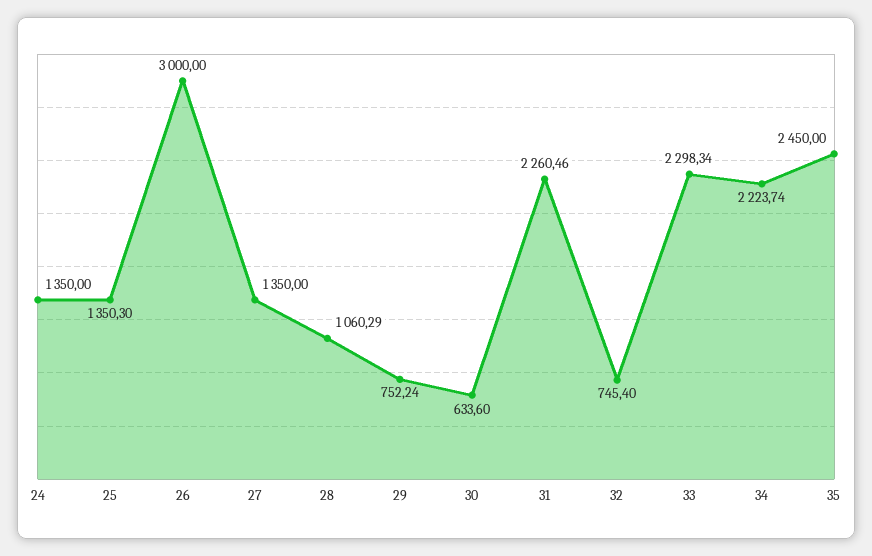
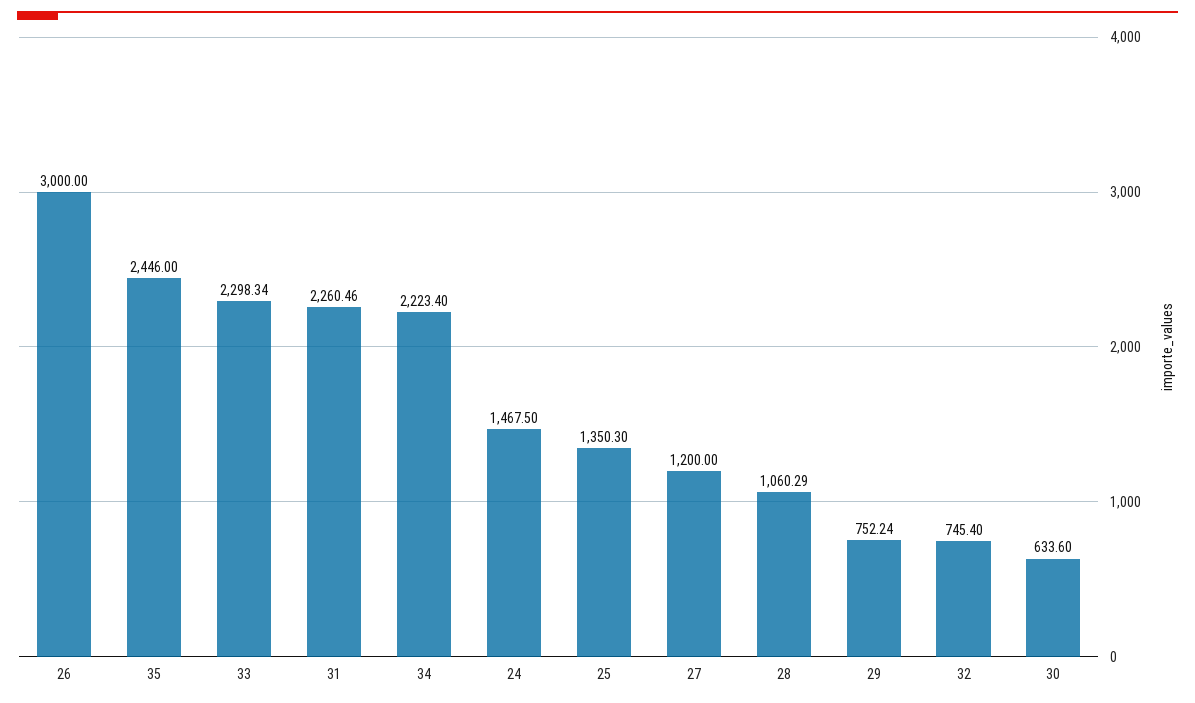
24: 1350 -> 1467.5
27: 1350 -> 1200
34: 2223.74 -> 2223.4
35: 2450 -> 2446

